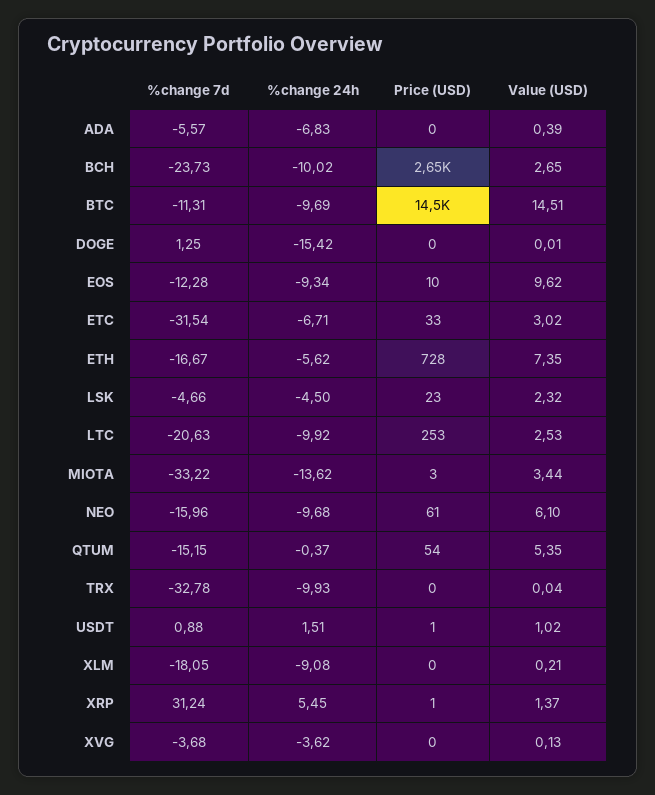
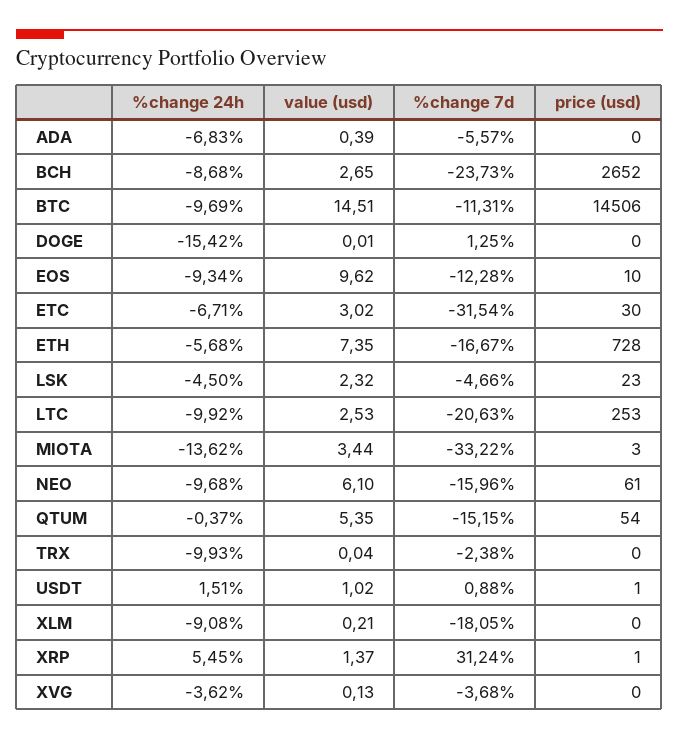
%change 24h, BCH: -10.02 -> -8.68
Price (USD), ETC: 33 -> 30
%change 24h, ETH: -5.62 -> -5.68
%change 7d, TRX: -32.78 -> -2.38

